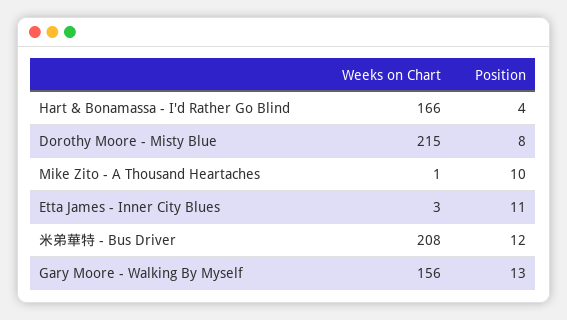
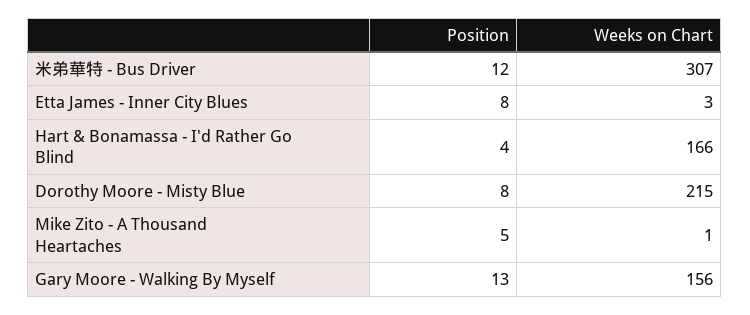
Position, Mike Zito - A Thousand Heartaches: 10 -> 5
Position, Etta James - Inner City Blues: 11 -> 8
Weeks on Chart, 米弟華特 - Bus Driver: 208 -> 307

